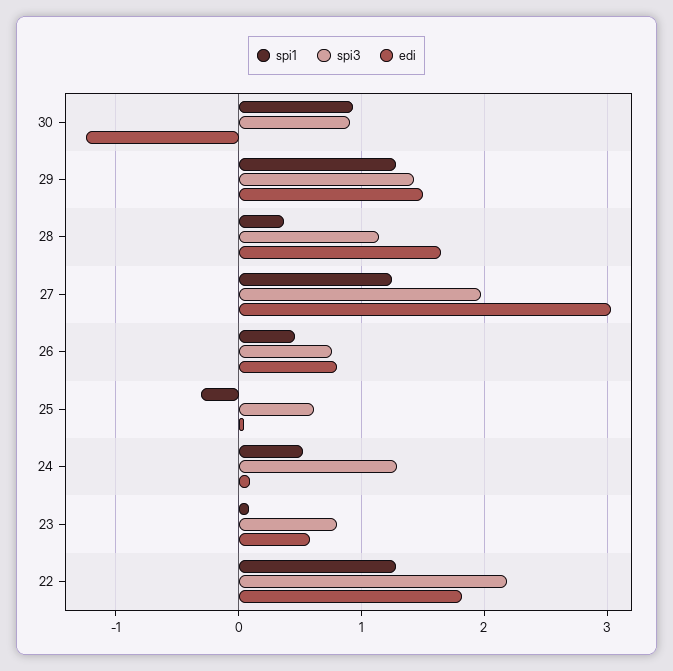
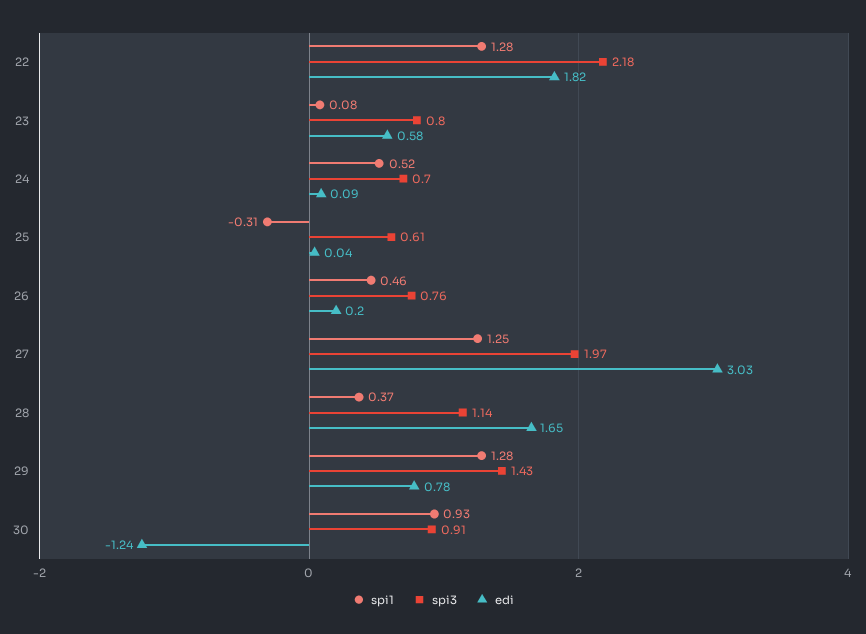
edi, 29: 1.5 -> 0.78
edi, 26: 0.8 -> 0.2
spi3, 24: 1.3 -> 0.7

